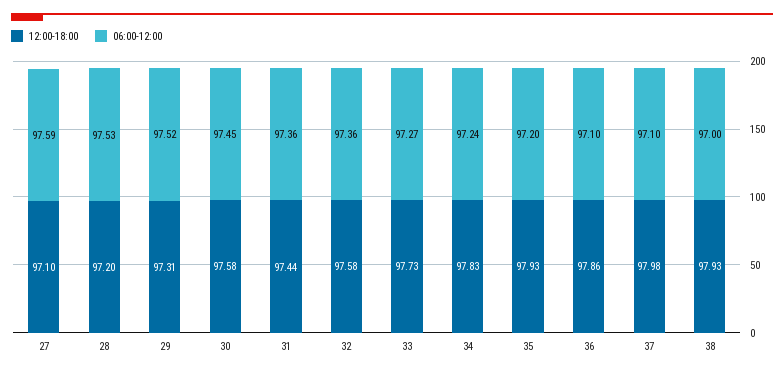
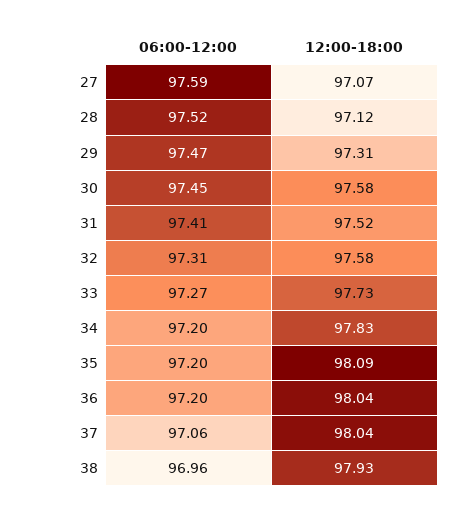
12:00-18:00, 27: 97.1 -> 97.07
12:00-18:00, 28: 97.2 -> 97.12
06:00-12:00, 28: 97.53 -> 97.52
06:00-12:00, 29: 97.52 -> 97.47
12:00-18:00, 31: 97.44 -> 97.52
06:00-12:00, 31: 97.36 -> 97.41
06:00-12:00, 32: 97.36 -> 97.31
06:00-12:00, 34: 97.24 -> 97.2
12:00-18:00, 35: 97.93 -> 98.09
12:00-18:00, 36: 97.86 -> 98.04
06:00-12:00, 36: 97.1 -> 97.2
12:00-18:00, 37: 97.98 -> 98.04
06:00-12:00, 37: 97.1 -> 97.06
06:00-12:00, 38: 97 -> 96.96

